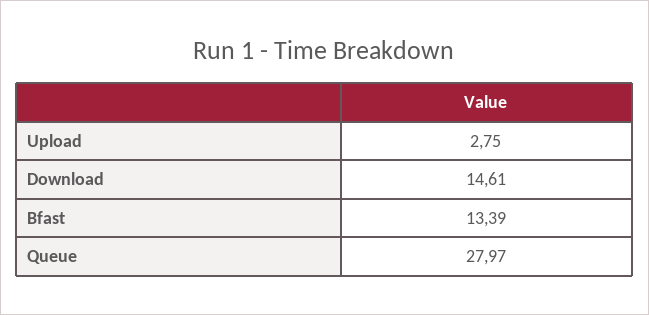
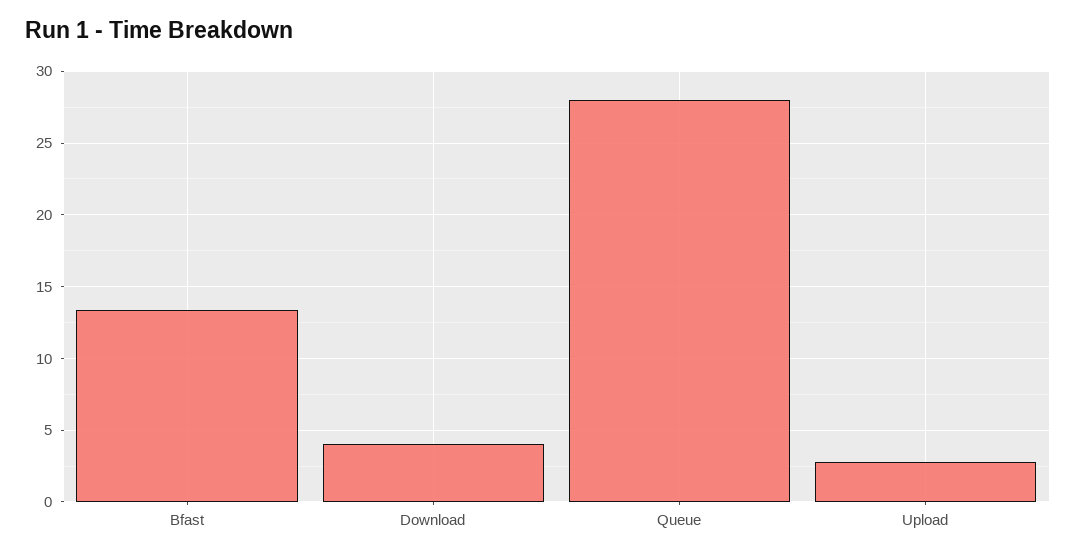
Download: 14.61 -> 4

